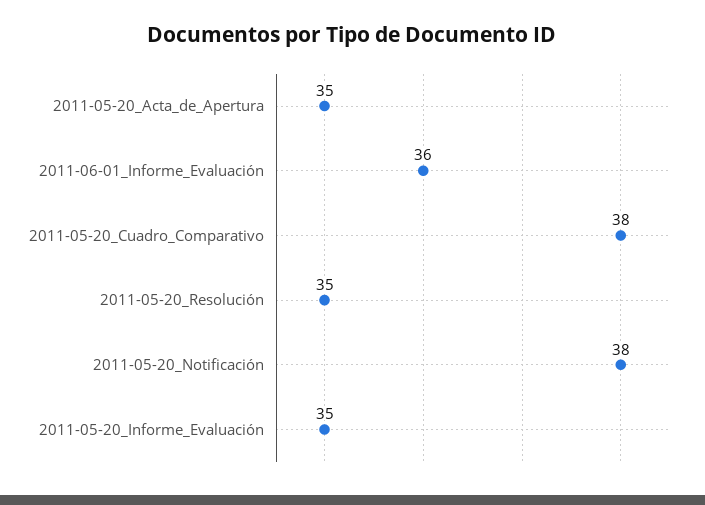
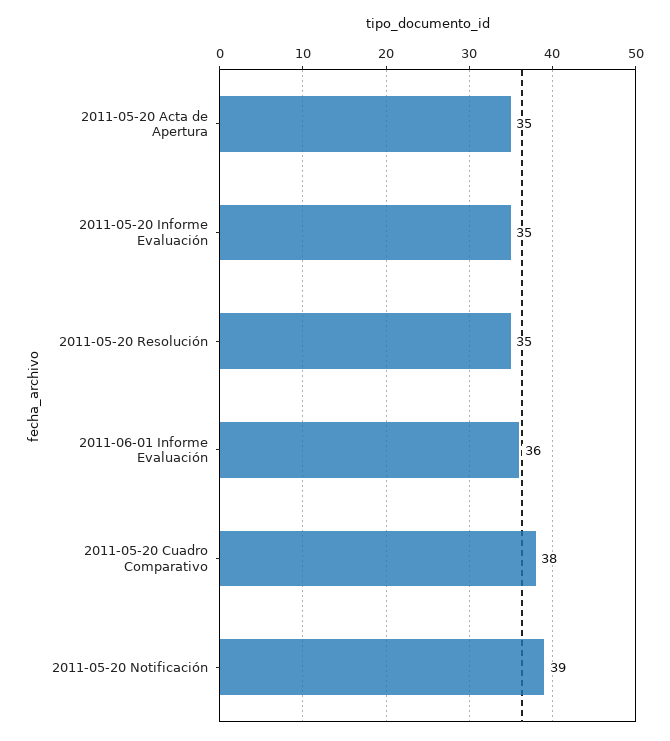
2011-05-20_Notificación: 38 -> 39

